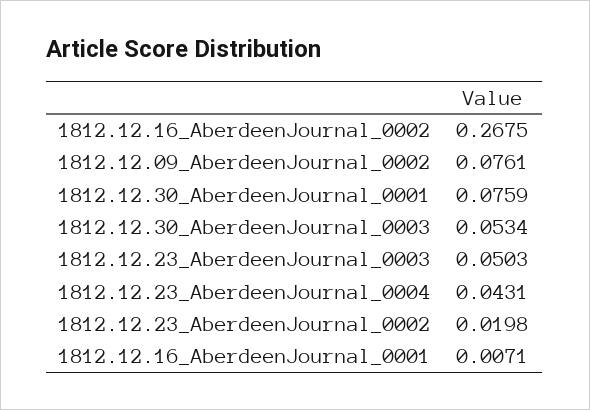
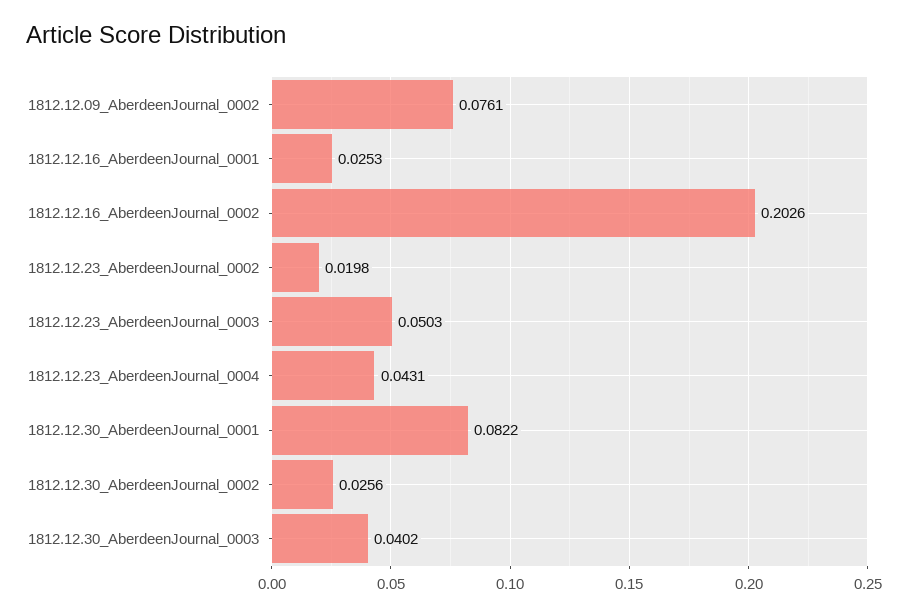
1812.12.16_AberdeenJournal_0002: 0.2675 -> 0.2026
1812.12.30_AberdeenJournal_0001: 0.0759 -> 0.0822
1812.12.30_AberdeenJournal_0003: 0.0534 -> 0.0402
1812.12.16_AberdeenJournal_0001: 0.0071 -> 0.0253
1812.12.30_AberdeenJournal_0002: none -> 0.0256

